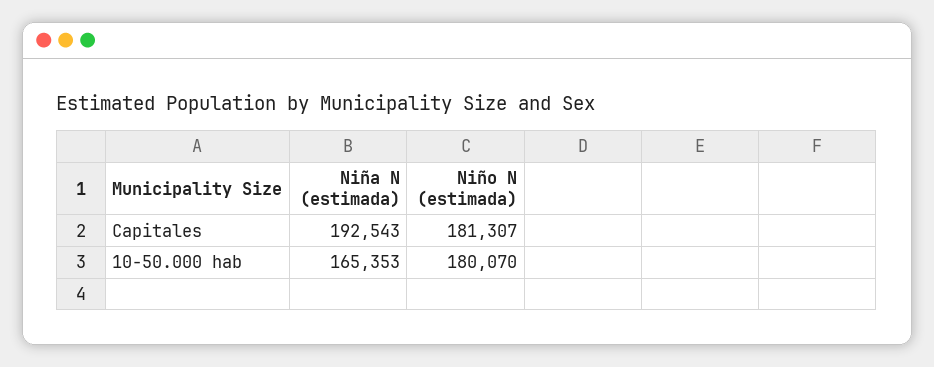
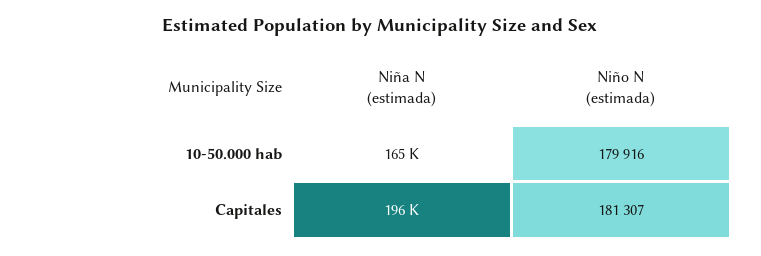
Niña N (estimada), Capitales: 192543 -> 196000
Niño N (estimada), 10-50.000 hab: 180070 -> 179916

